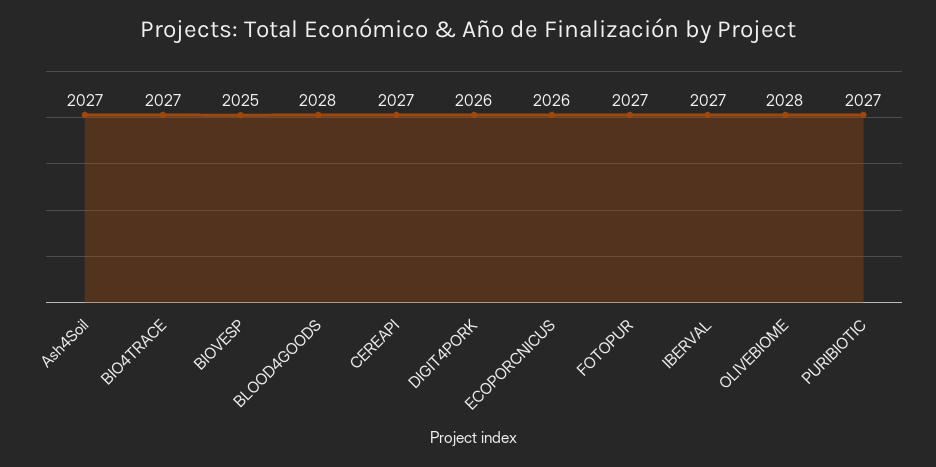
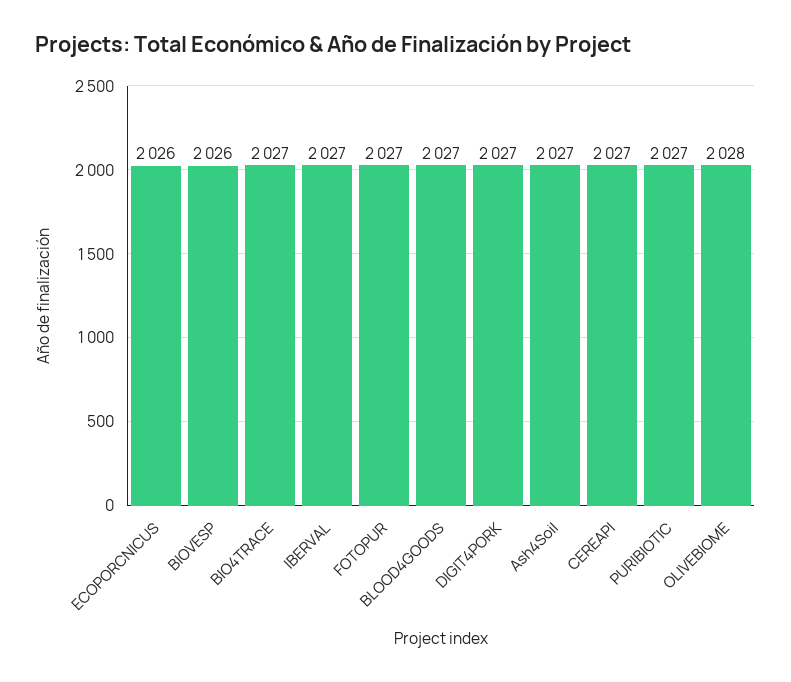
BIOVESP: 2025 -> 2026
BLOOD4GOODS: 2028 -> 2027
DIGIT4PORK: 2026 -> 2027

